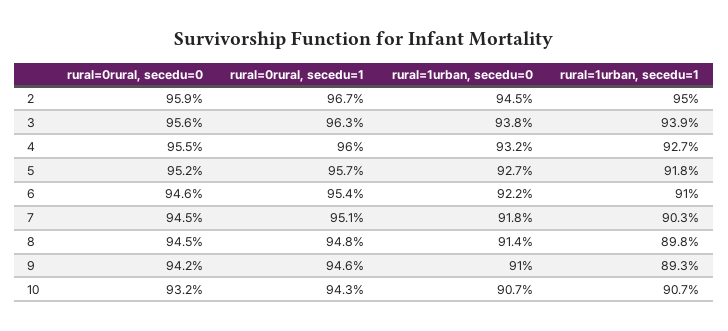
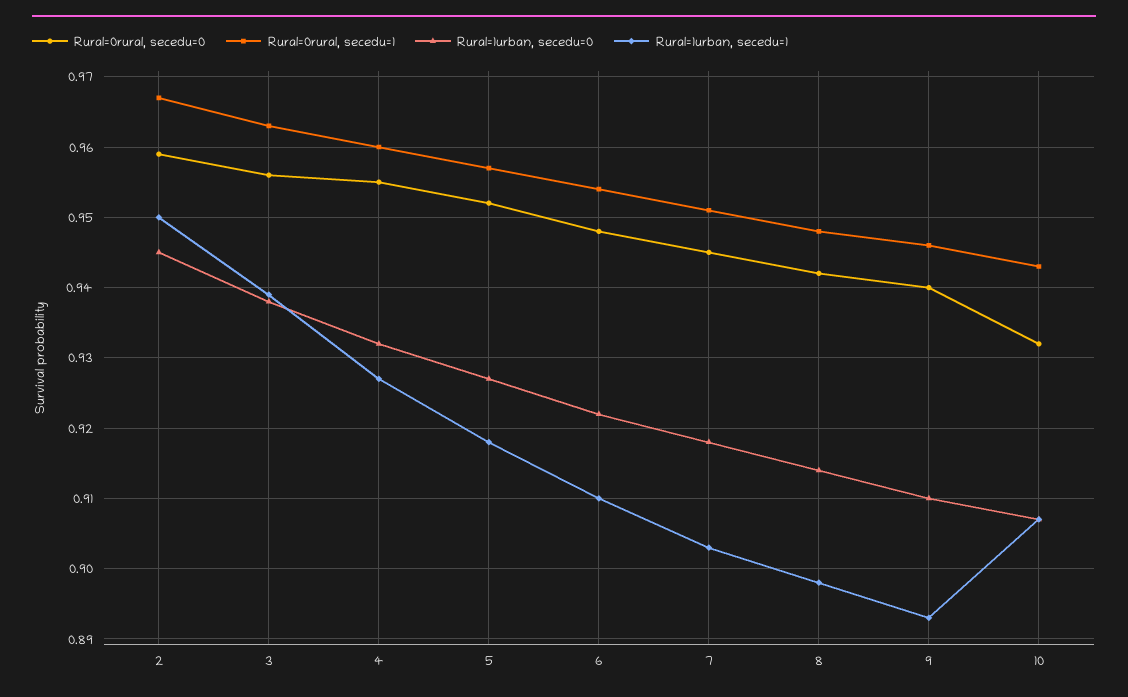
rural=0rural, secedu=0, 6: 0.946 -> 0.948
rural=0rural, secedu=0, 8: 0.945 -> 0.942
rural=0rural, secedu=0, 9: 0.942 -> 0.94

